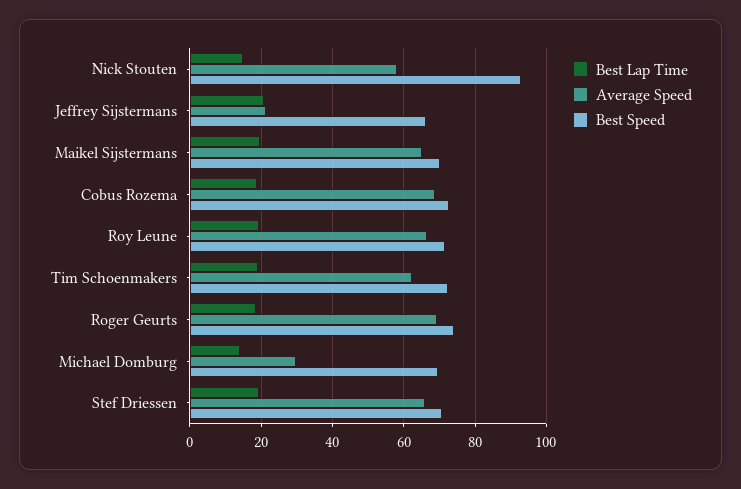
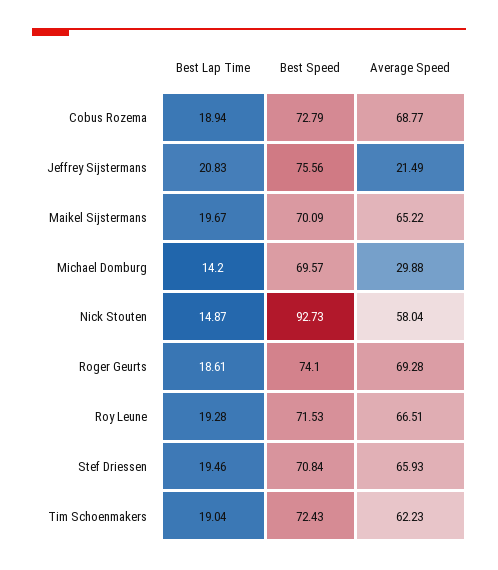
Best Speed, Jeffrey Sijstermans: 66 -> 75.56

